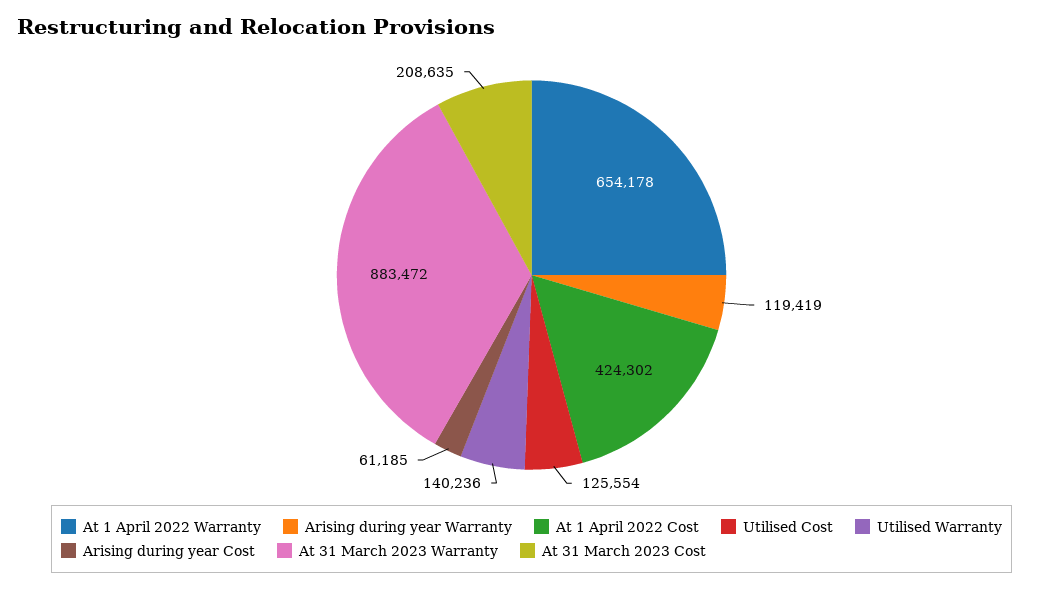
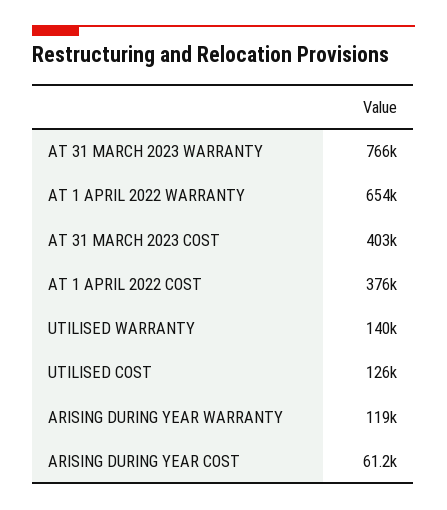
At 1 April 2022 Cost: 424302 -> 376000
At 31 March 2023 Warranty: 883472 -> 766000
At 31 March 2023 Cost: 208635 -> 403000

